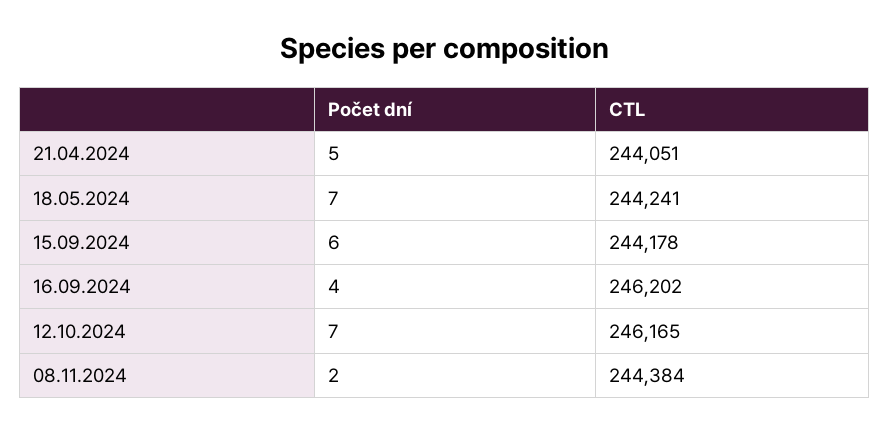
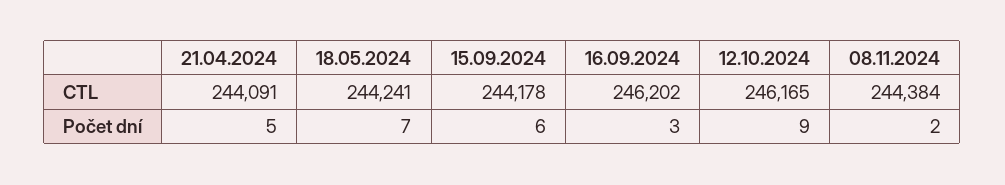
CTL, 21.04.2024: 244051 -> 244091
Počet dní, 16.09.2024: 4 -> 3
Počet dní, 12.10.2024: 7 -> 9

